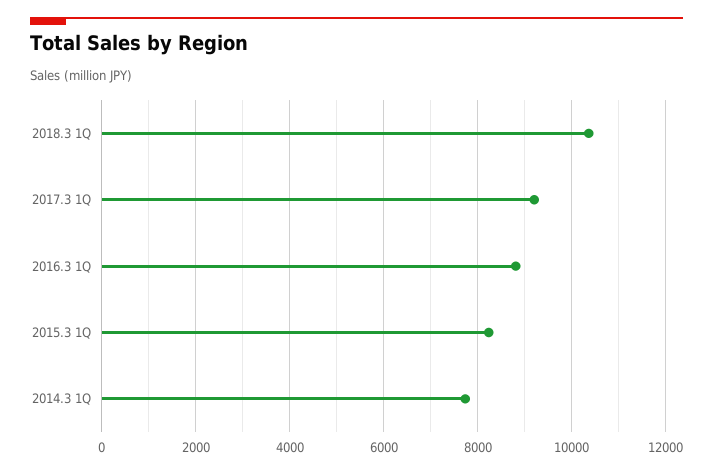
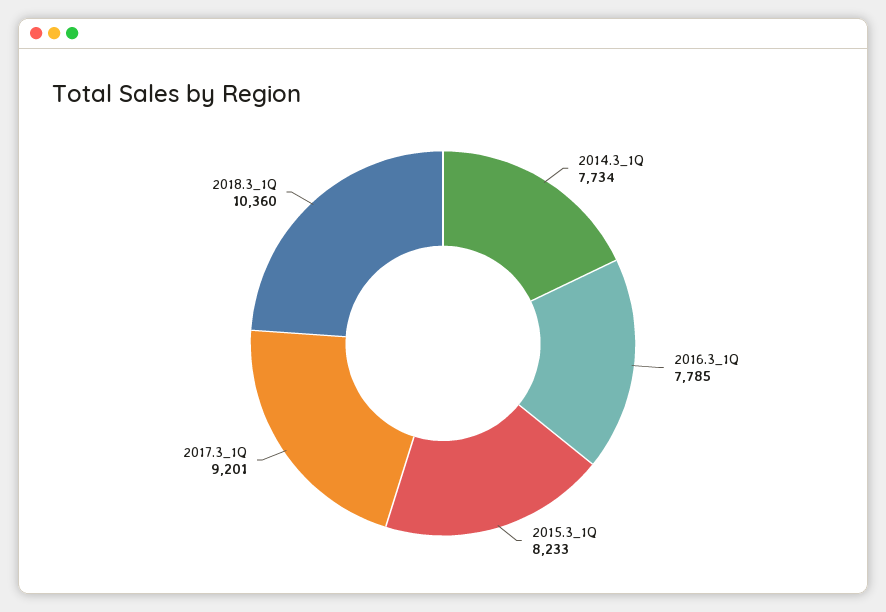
2016.3 1Q: 8800 -> 7785

